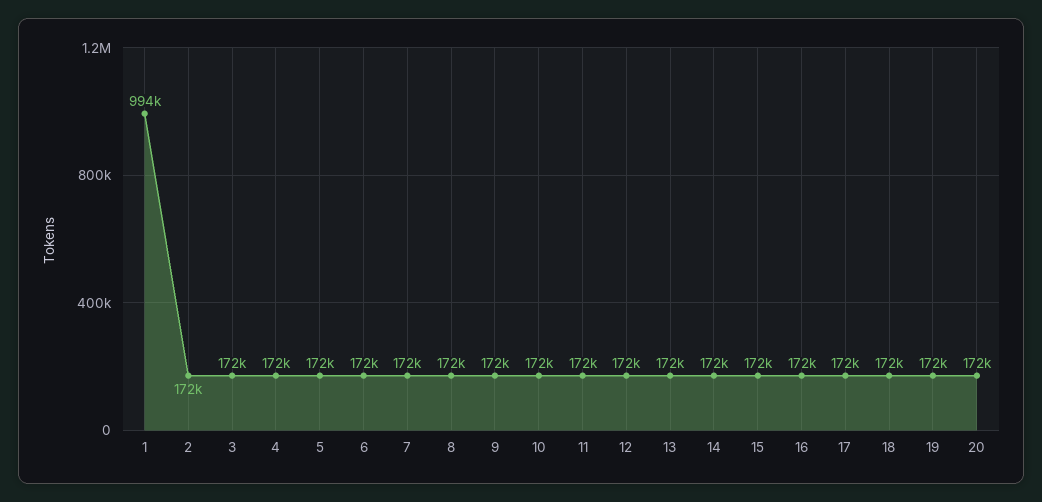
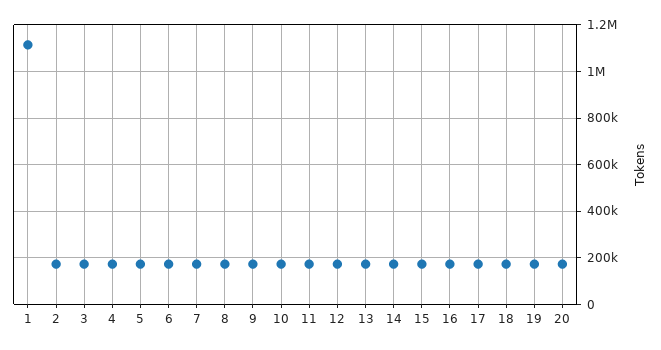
1: 994000 -> 1100000

